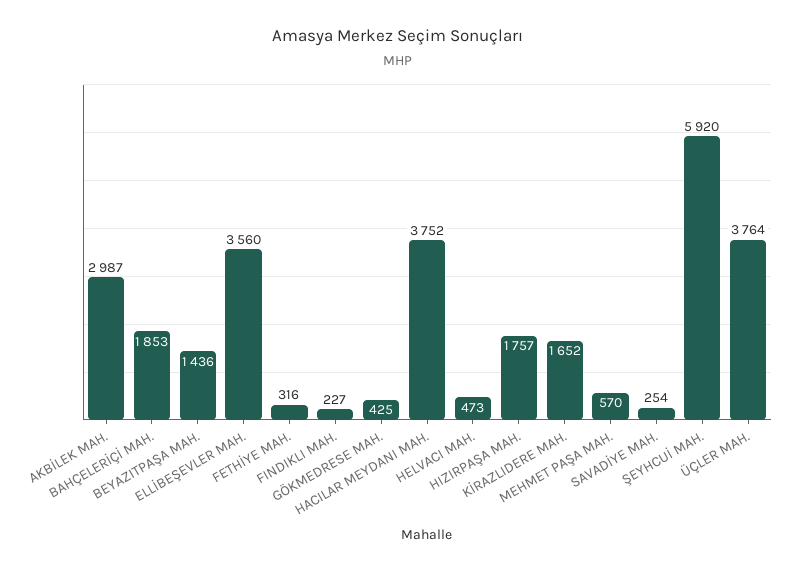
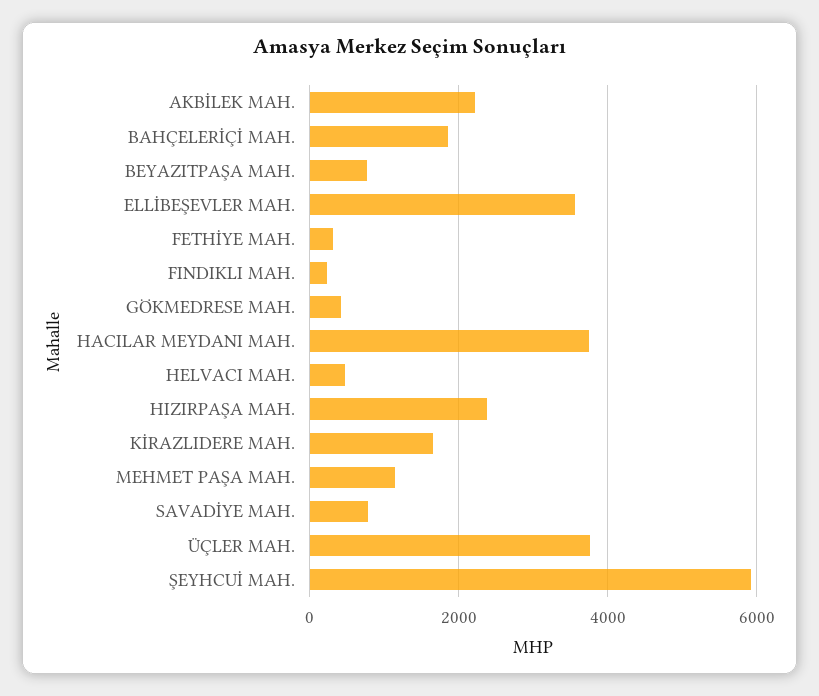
AKBİLEK MAH.: 2987 -> 2200
BEYAZITPAŞA MAH.: 1436 -> 800
HIZIRPAŞA MAH.: 1757 -> 2400
MEHMET PAŞA MAH.: 570 -> 1200
SAVADİYE MAH.: 254 -> 800

